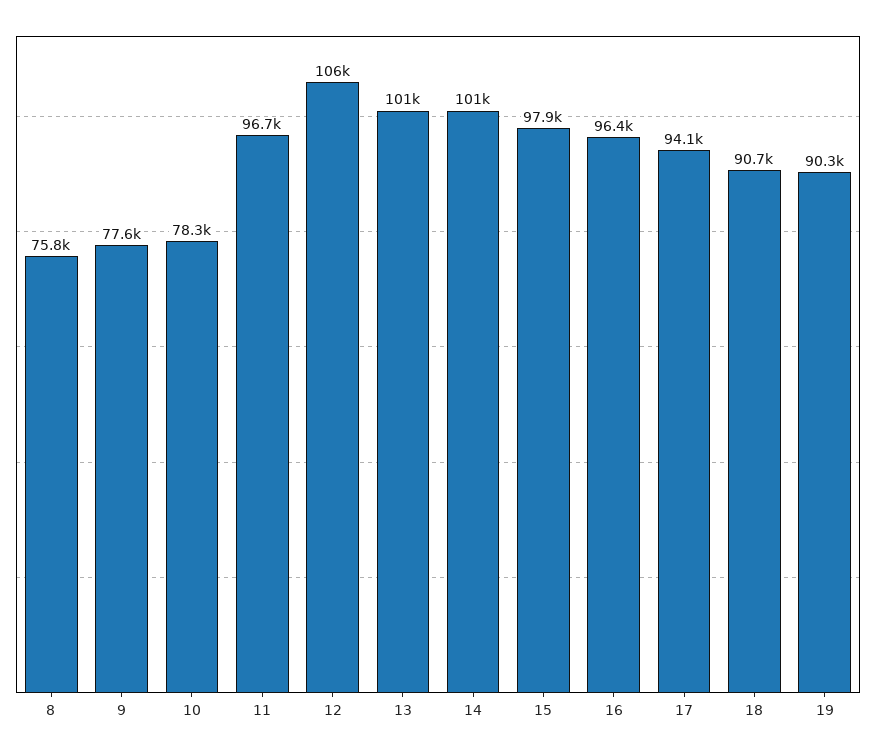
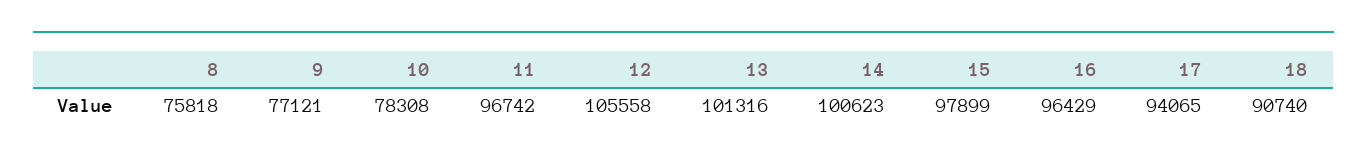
9: 77600 -> 77121
19: 90300 -> none

